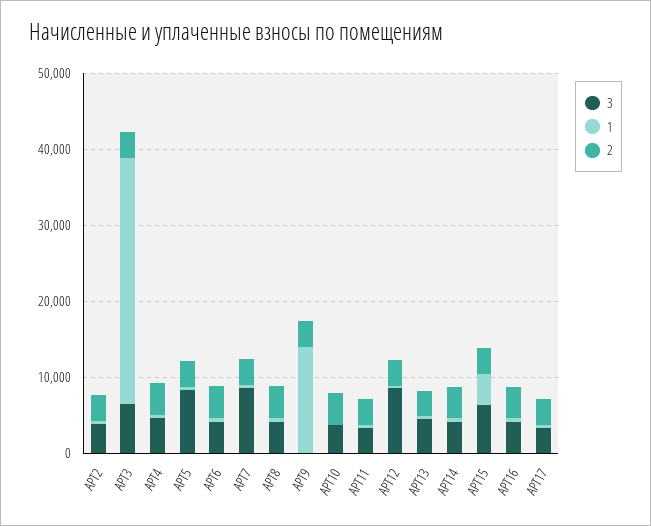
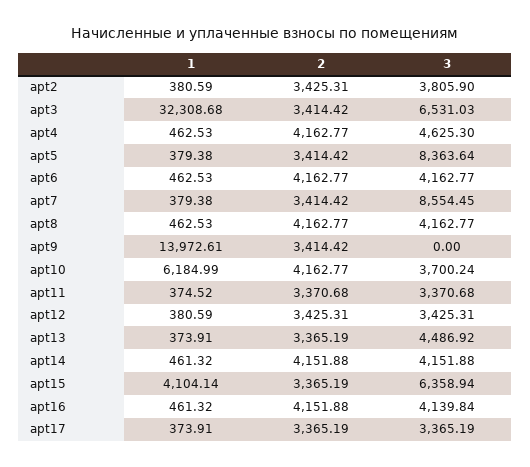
1, APT10: 0 -> 6184.99
3, APT12: 8000 -> 3425.31

